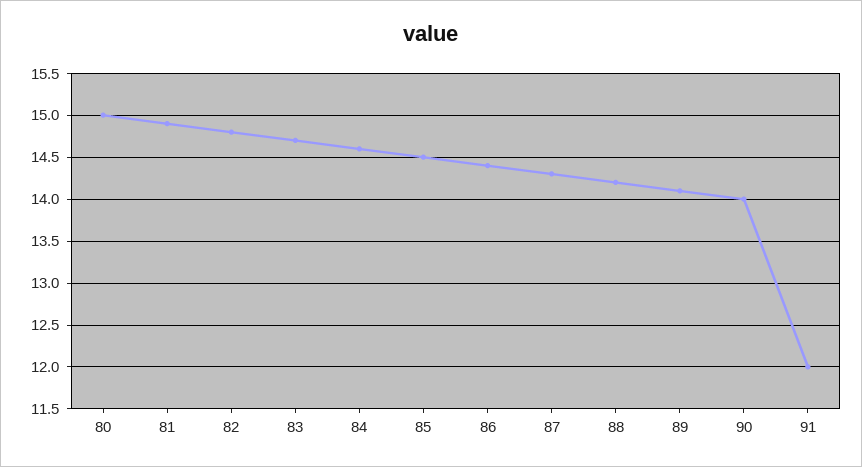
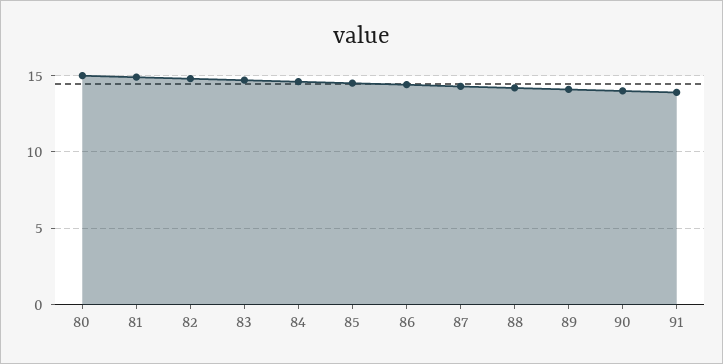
91: 12 -> 14

